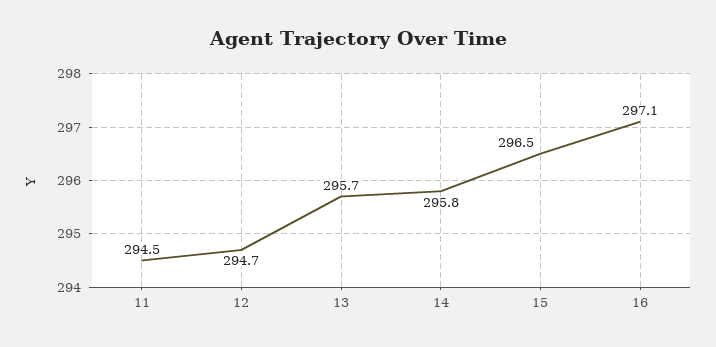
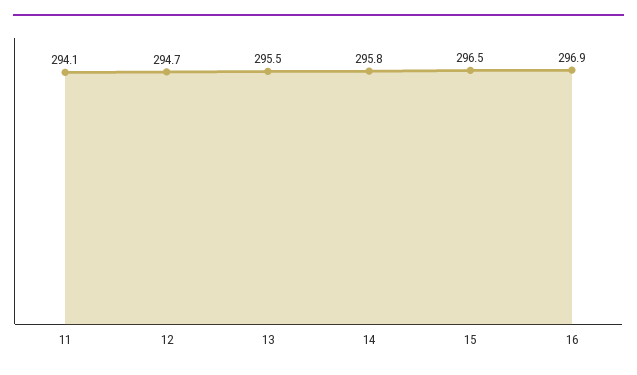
11: 294.5 -> 294.1
13: 295.7 -> 295.5
16: 297.1 -> 296.9

